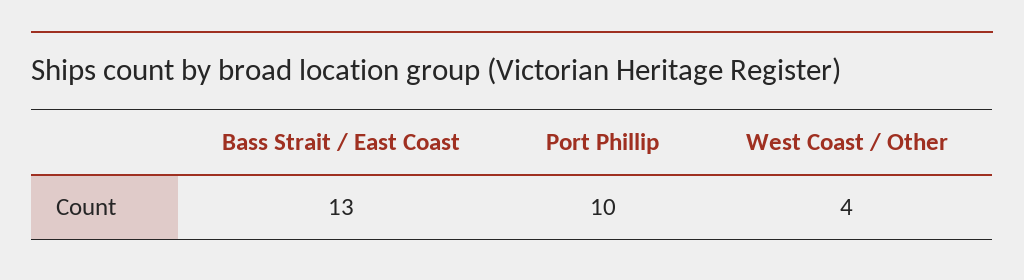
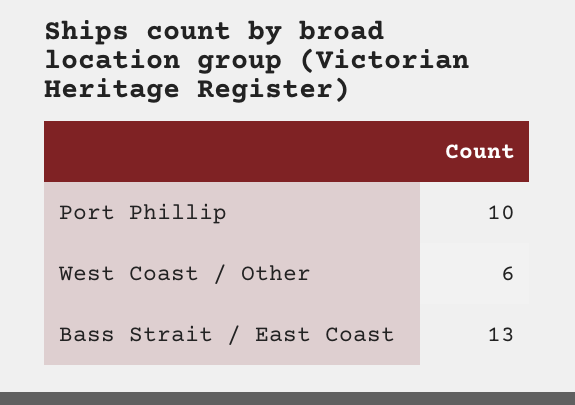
West Coast / Other: 4 -> 6

